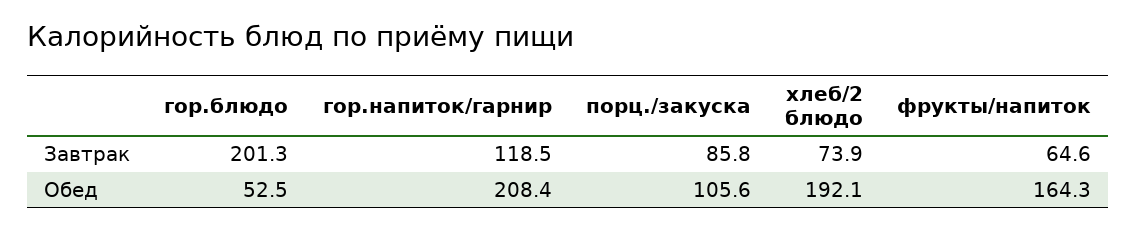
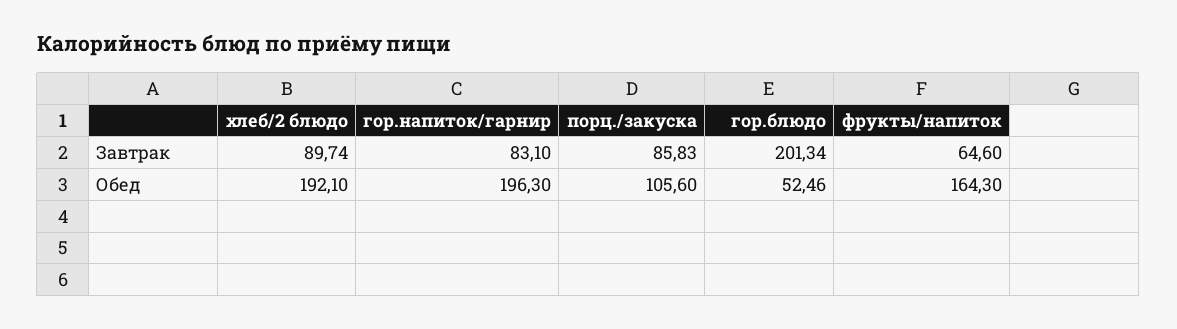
гор.напиток/гарнир, Завтрак: 118.5 -> 83.1
хлеб/2 блюдо, Завтрак: 73.9 -> 89.74
гор.напиток/гарнир, Обед: 208.4 -> 196.3

